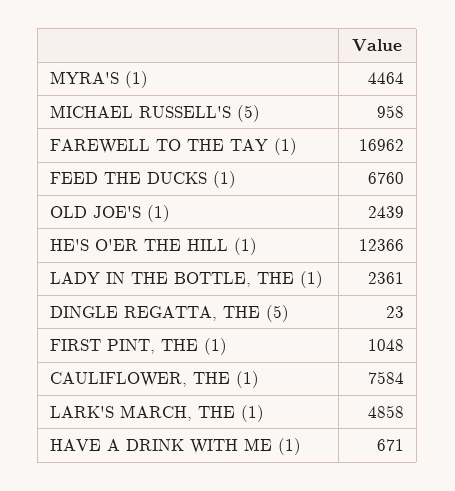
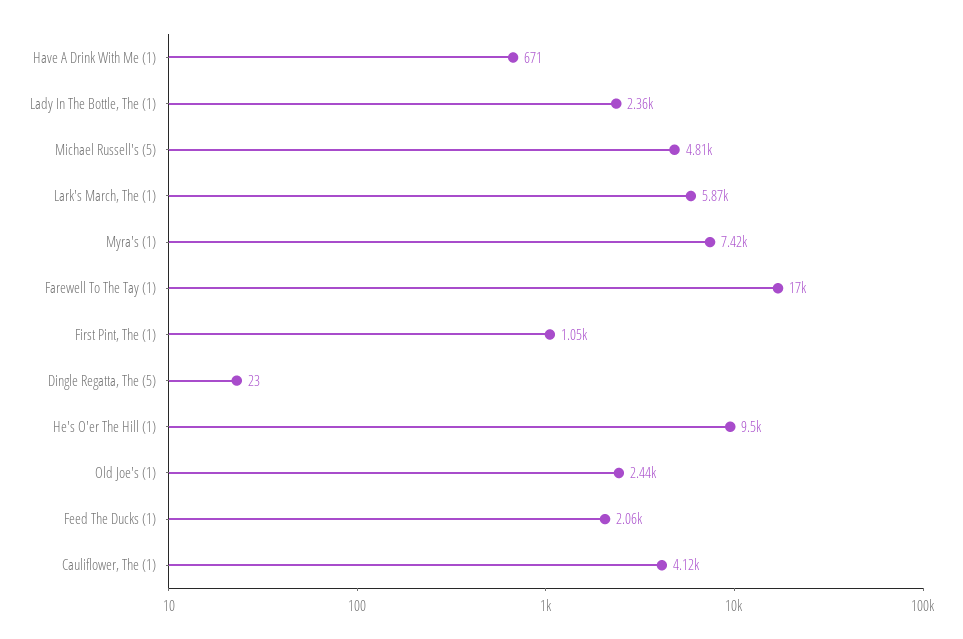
MYRA'S (1): 4464 -> 7420
MICHAEL RUSSELL'S (5): 958 -> 4810
FEED THE DUCKS (1): 6760 -> 2060
HE'S O'ER THE HILL (1): 12366 -> 9500
CAULIFLOWER, THE (1): 7584 -> 4120
LARK'S MARCH, THE (1): 4858 -> 5870

